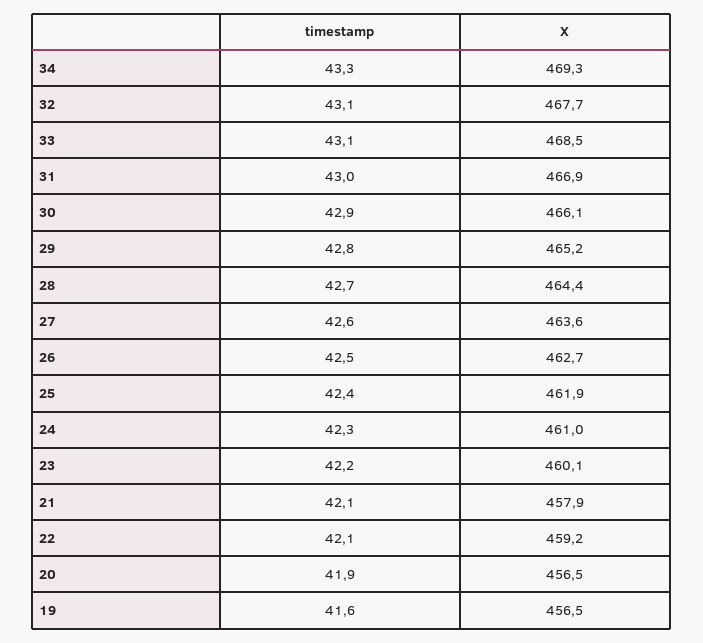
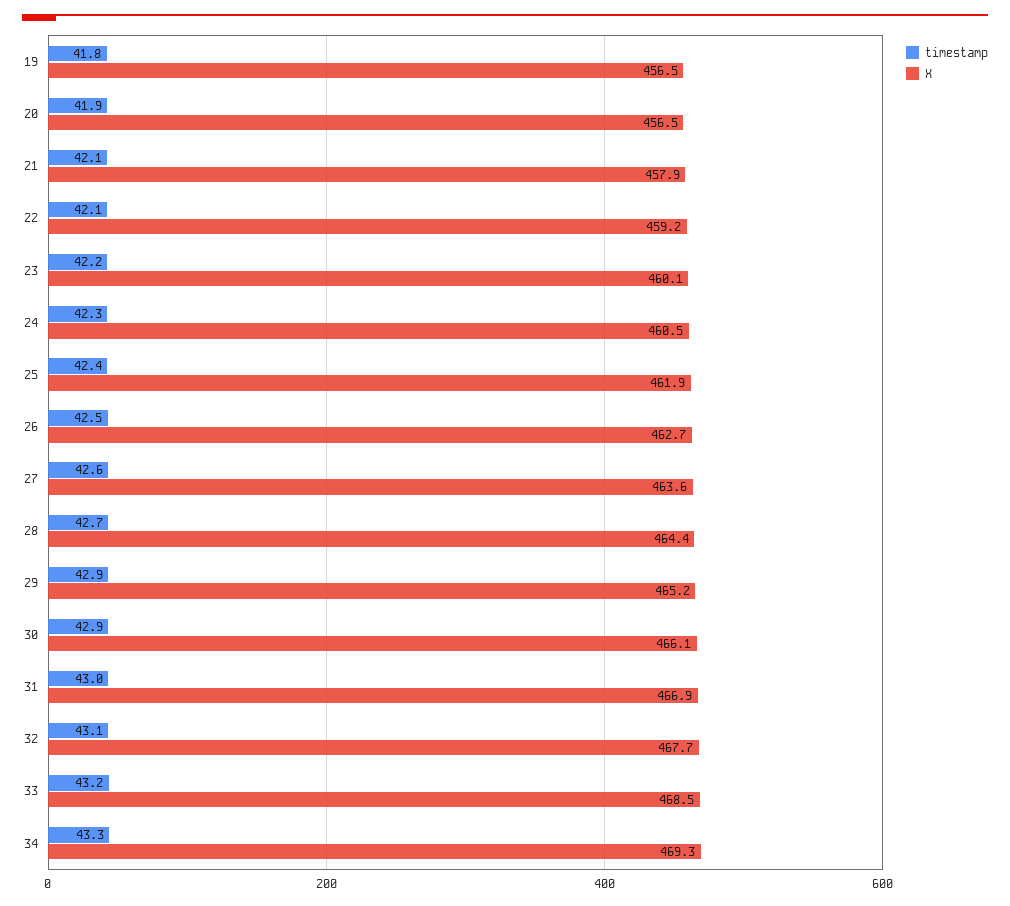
timestamp, 33: 43.1 -> 43.2
timestamp, 29: 42.8 -> 42.9
X, 24: 461 -> 460.5
timestamp, 19: 41.6 -> 41.8

